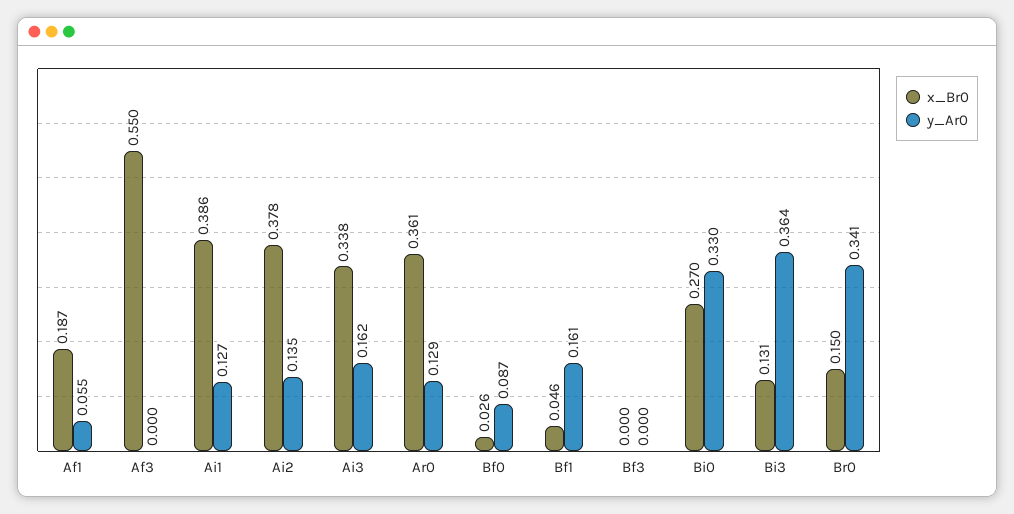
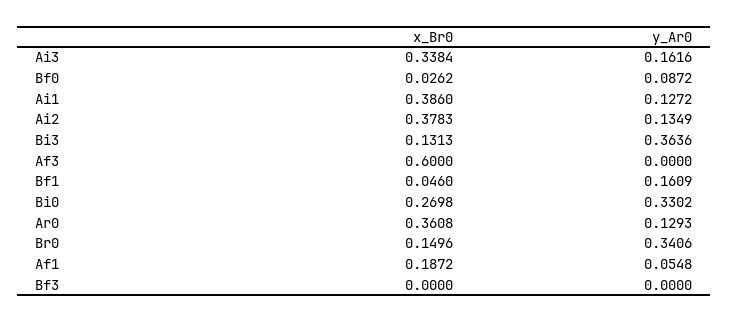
x_Br0, Af3: 0.55 -> 0.6

